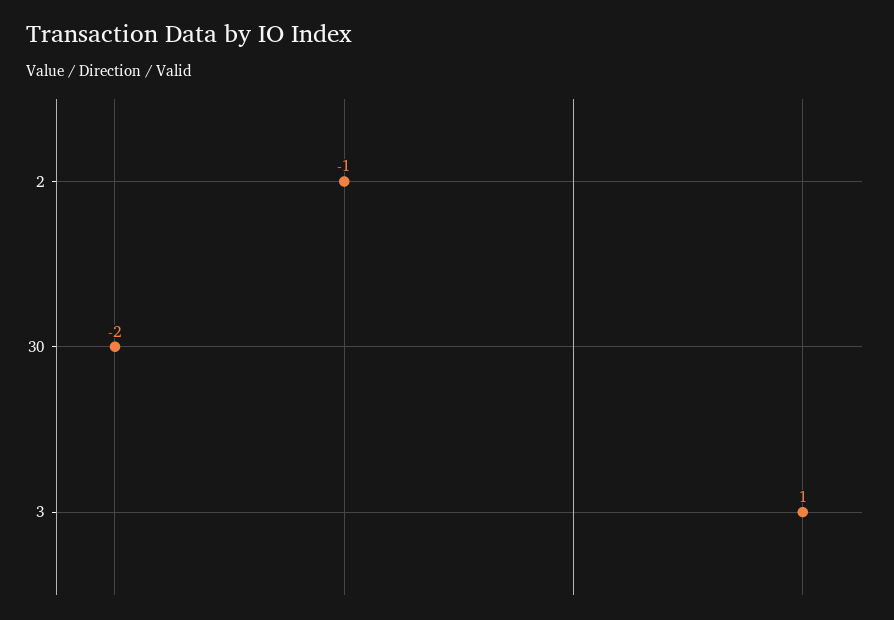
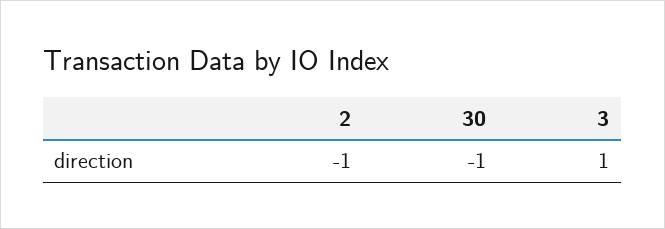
30: -2 -> -1

